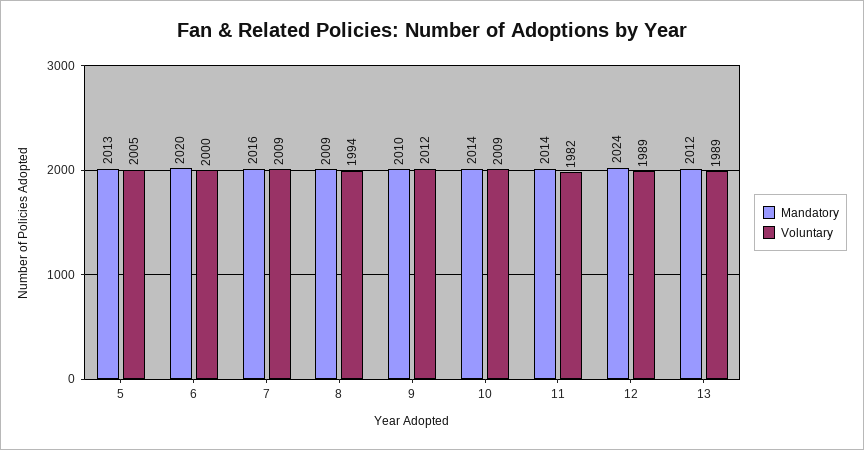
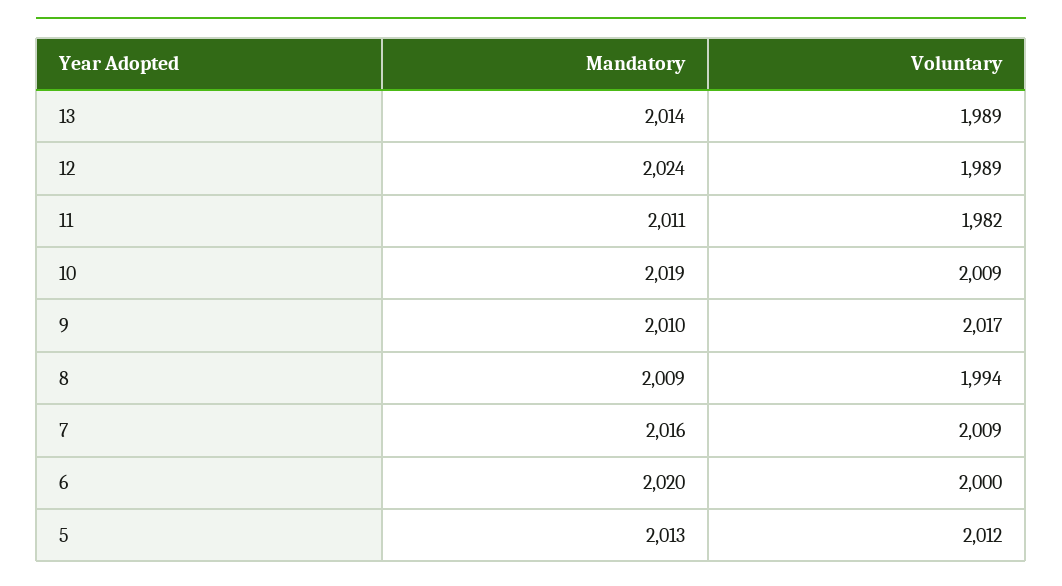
Voluntary, 5: 2005 -> 2012
Voluntary, 9: 2012 -> 2017
Mandatory, 10: 2014 -> 2019
Mandatory, 11: 2014 -> 2011
Mandatory, 13: 2012 -> 2014

